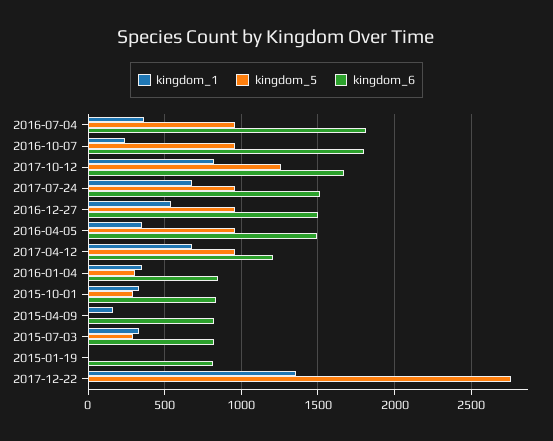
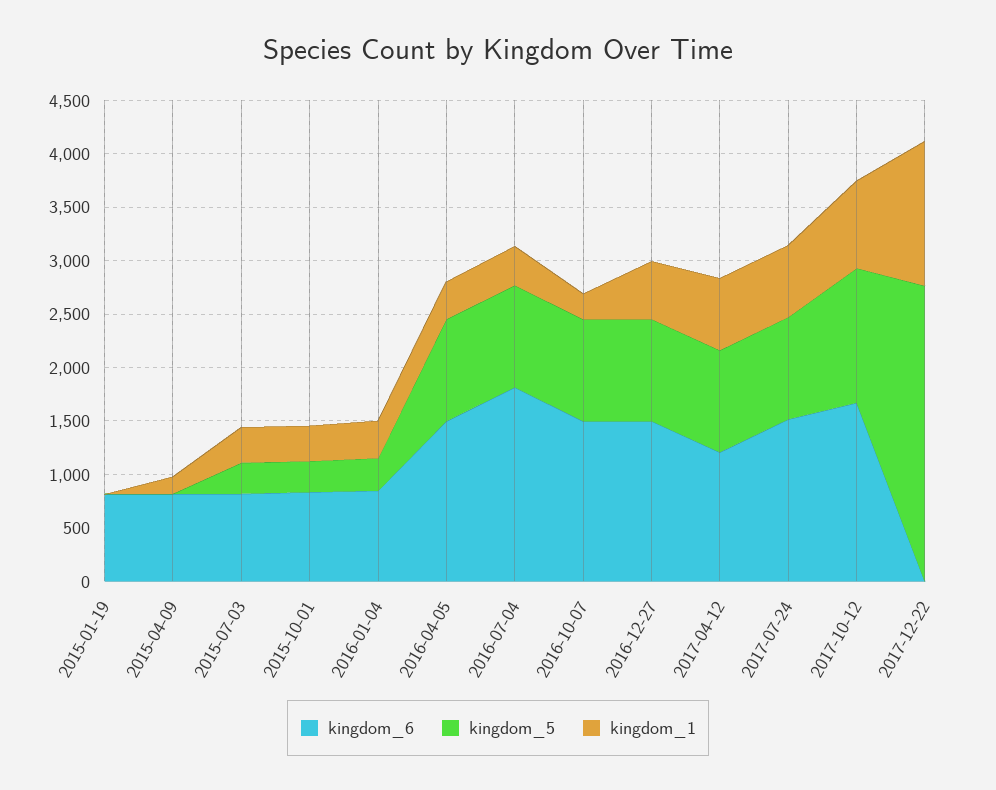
kingdom_6, 2016-10-07: 1800 -> 1500

